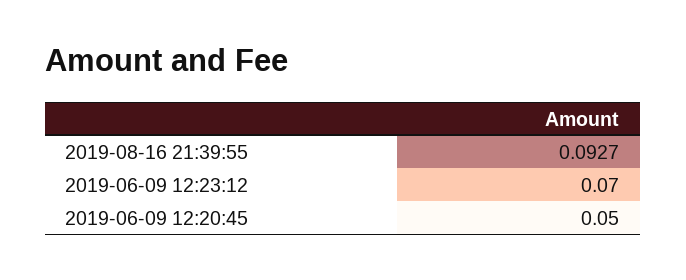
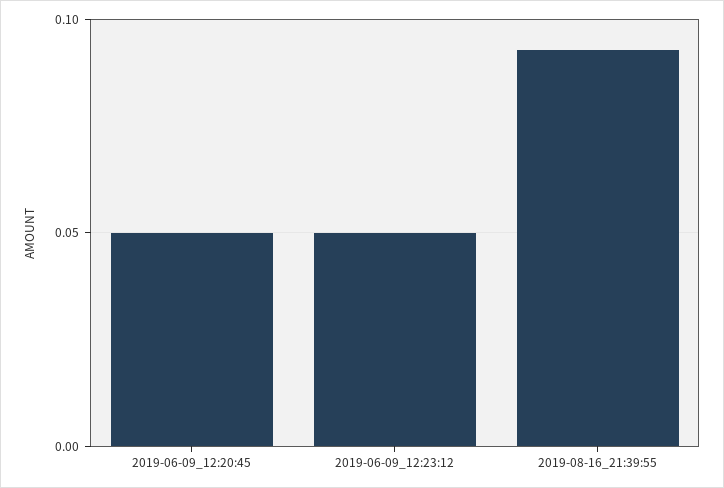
2019-06-09 12:23:12: 0.07 -> 0.05

